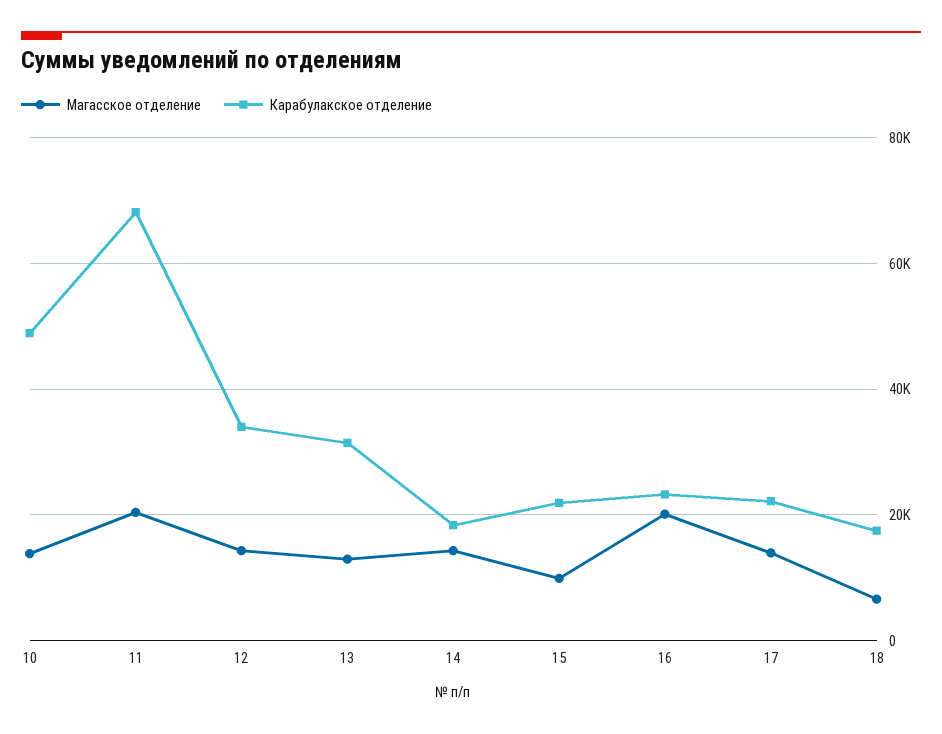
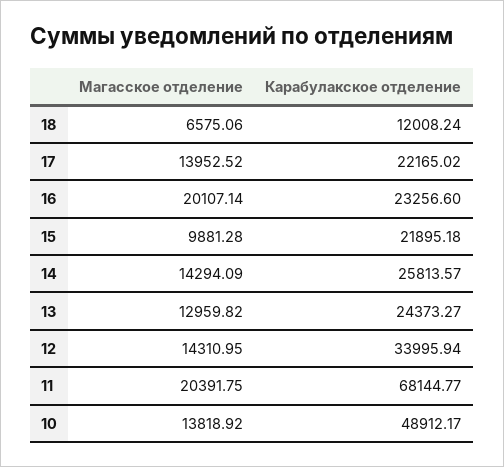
Карабулакское отделение, 13: 32000 -> 24373.27
Карабулакское отделение, 14: 18000 -> 25813.57
Карабулакское отделение, 18: 18000 -> 12008.24

